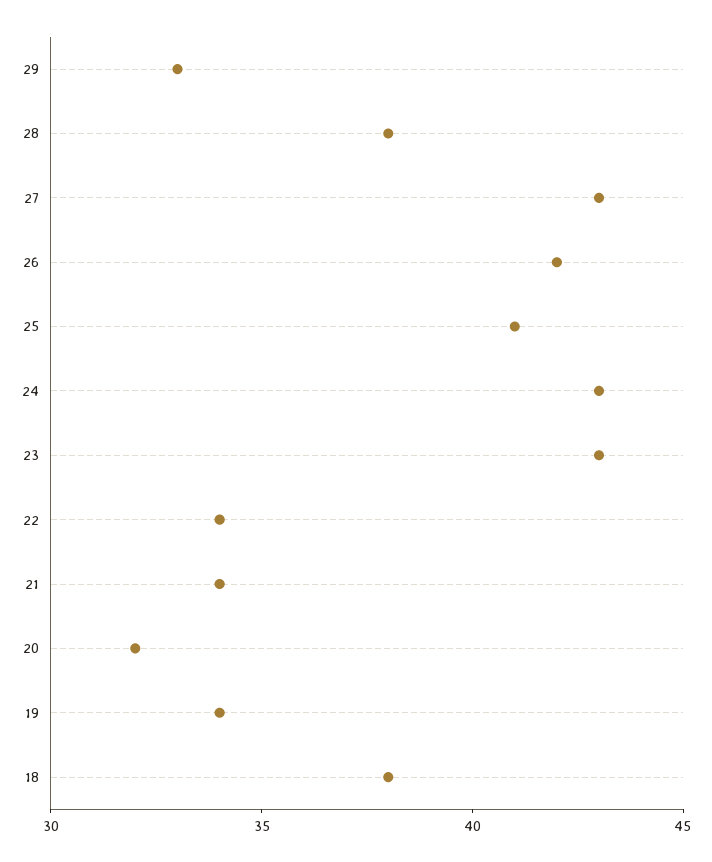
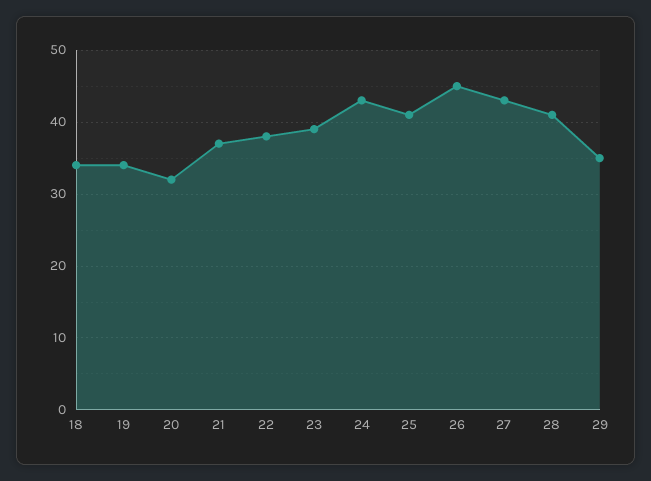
29: 33 -> 35
28: 38 -> 41
26: 42 -> 45
23: 43 -> 39
22: 34 -> 38
21: 34 -> 37
18: 38 -> 34

